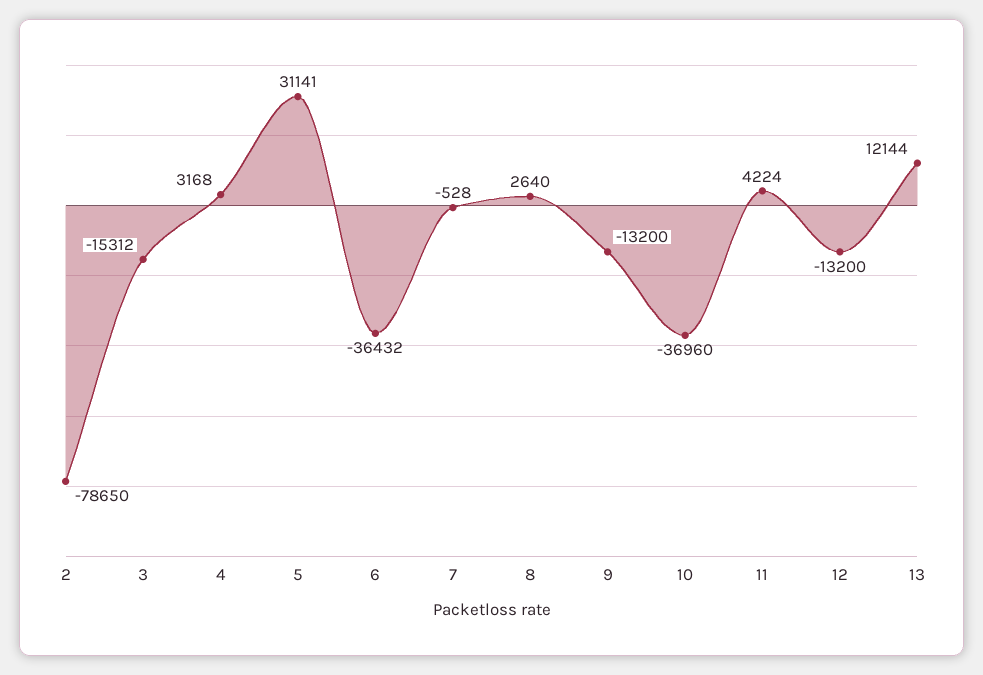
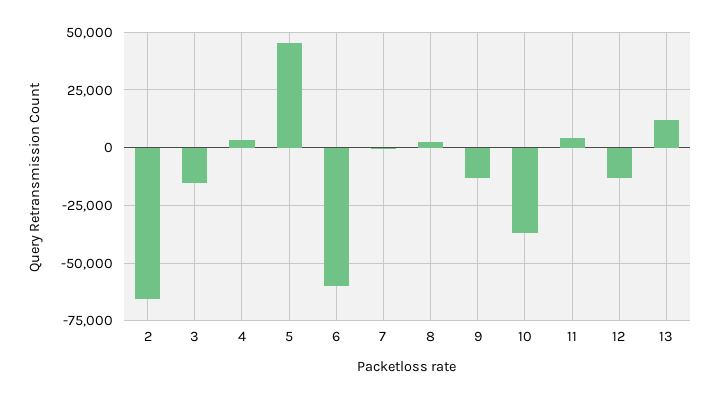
2: -78650 -> -65000
5: 31141 -> 45000
6: -36432 -> -60000

